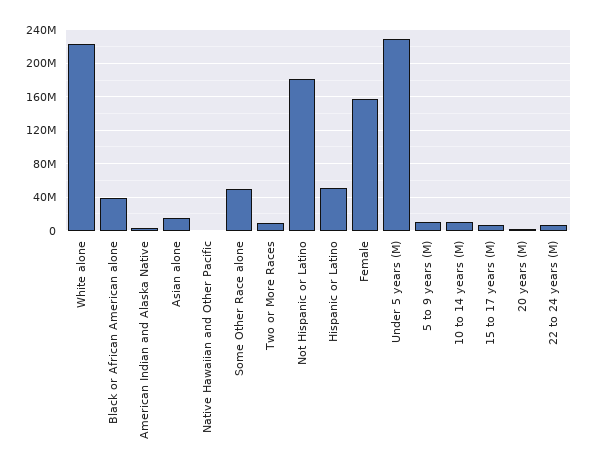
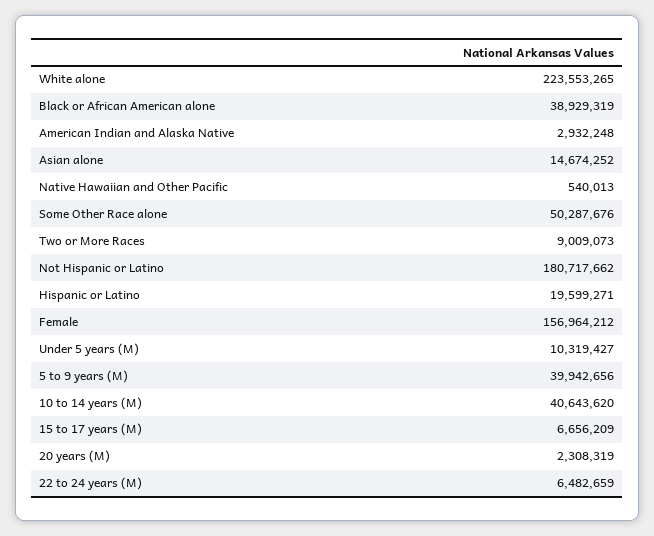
Hispanic or Latino: 50000000 -> 19599271
Under 5 years (M): 230000000 -> 10319427
5 to 9 years (M): 10000000 -> 39942656
10 to 14 years (M): 10000000 -> 40643620

